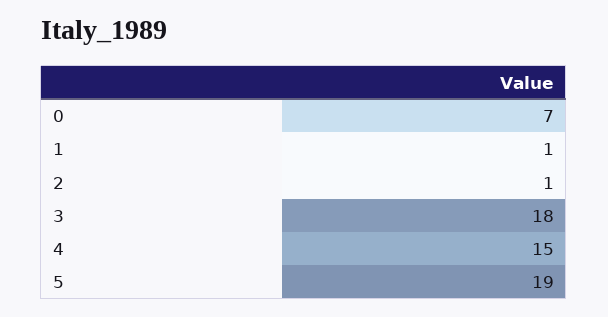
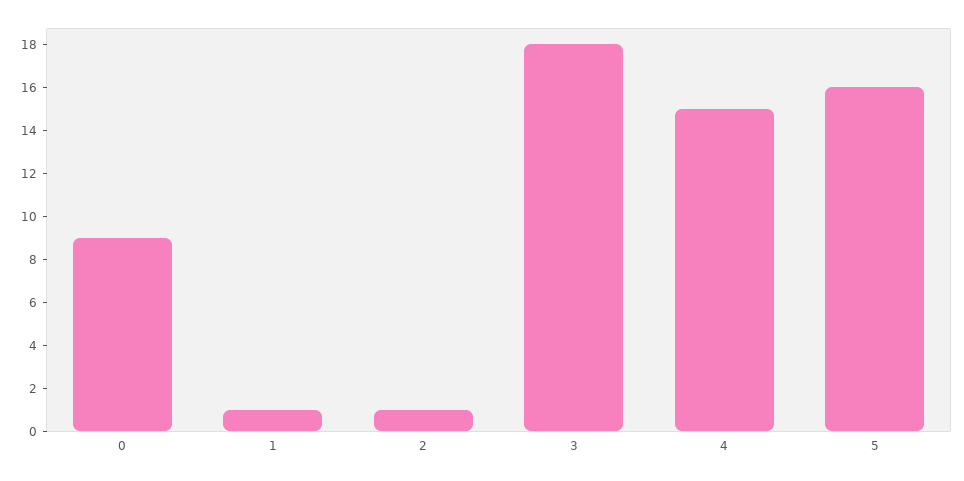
0: 7 -> 9
5: 19 -> 16

